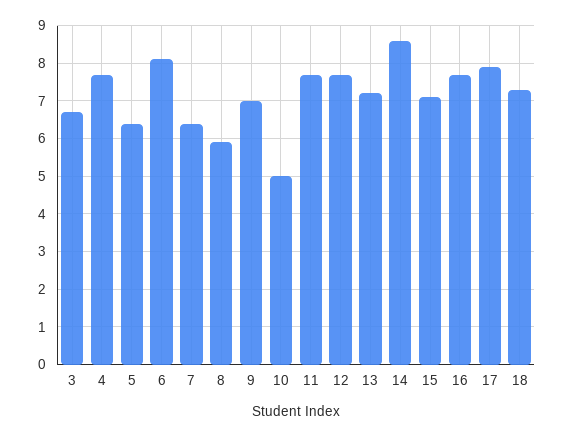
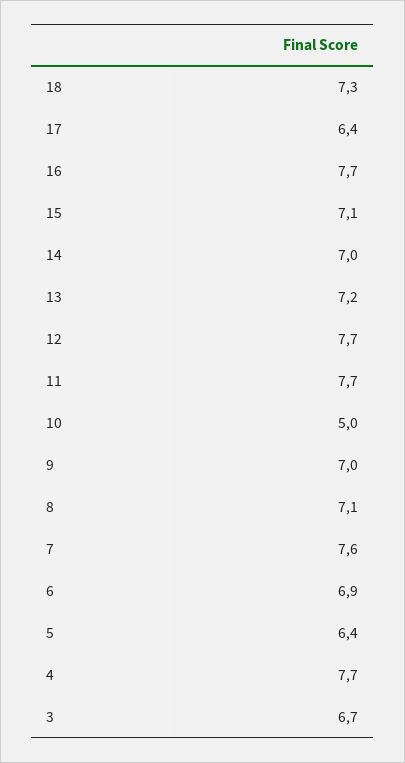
6: 8 -> 6.9
7: 6.5 -> 7.6
8: 6 -> 7.1
14: 8.5 -> 7
17: 8 -> 6.4

